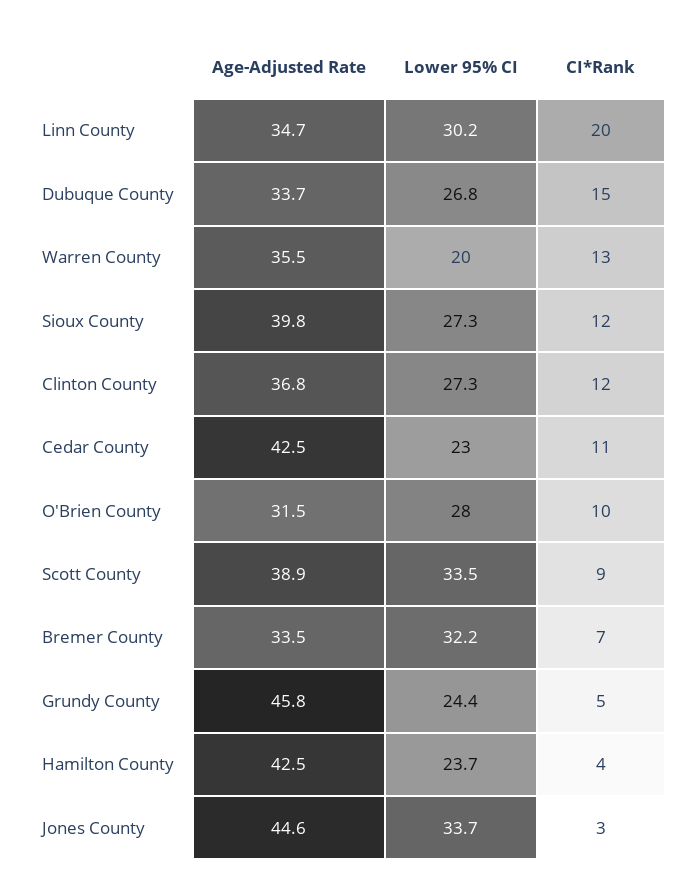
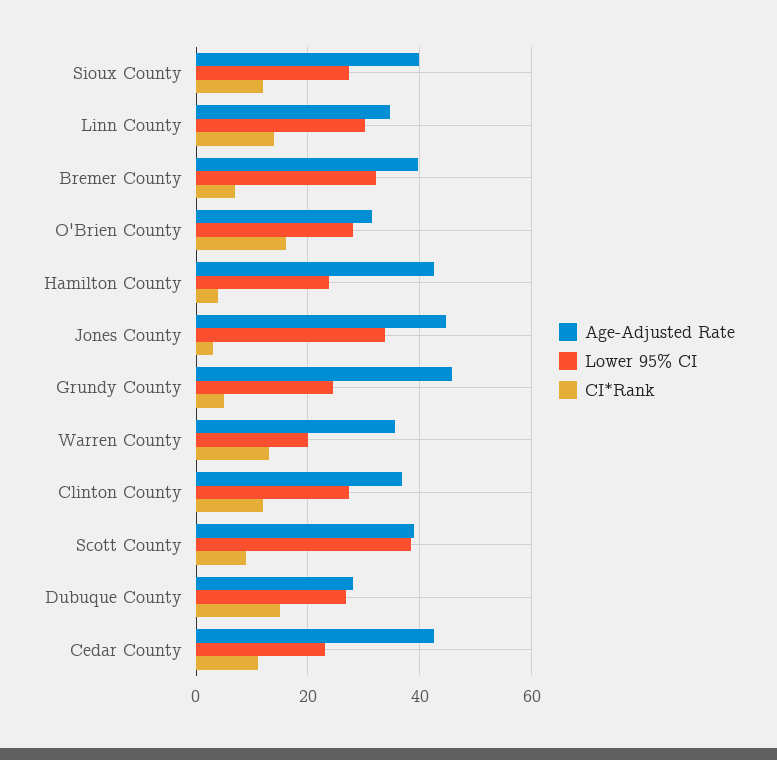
CI*Rank, Linn County: 20 -> 14
Age-Adjusted Rate, Dubuque County: 33.7 -> 28
CI*Rank, O'Brien County: 10 -> 16
Lower 95% CI, Scott County: 33.5 -> 38
Age-Adjusted Rate, Bremer County: 33.5 -> 40

